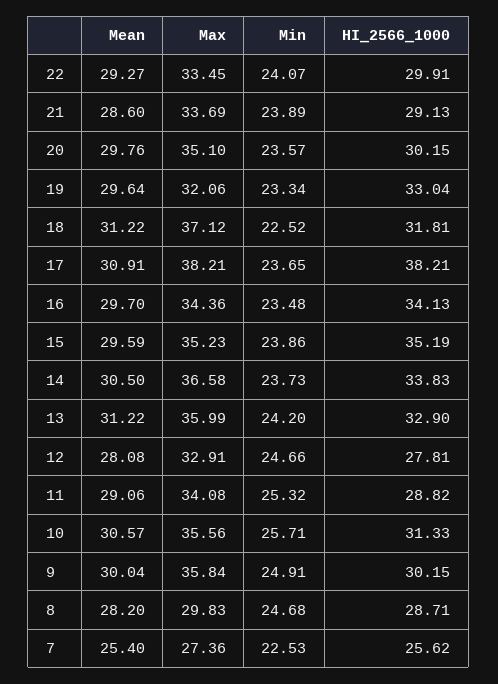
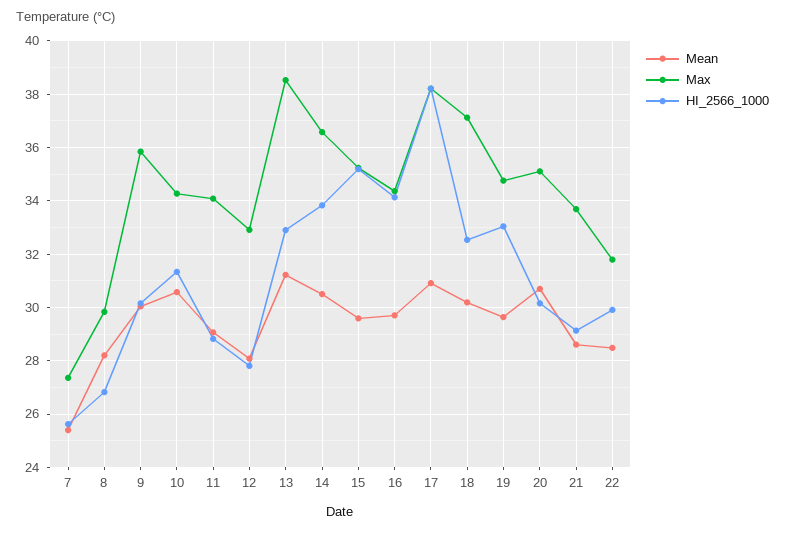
Mean, 22: 29.27 -> 28.5
Max, 22: 33.45 -> 31.75
Min, 22: 24.07 -> none
Min, 21: 23.89 -> none
Mean, 20: 29.76 -> 30.75
Min, 20: 23.57 -> none
Max, 19: 32.06 -> 34.75
Min, 19: 23.34 -> none
Mean, 18: 31.22 -> 30.25
Min, 18: 22.52 -> none
HI_2566_1000, 18: 31.81 -> 32.5
Min, 17: 23.65 -> none
Min, 16: 23.48 -> none
Min, 15: 23.86 -> none
Min, 14: 23.73 -> none
Max, 13: 35.99 -> 38.5
Min, 13: 24.2 -> none
Min, 12: 24.66 -> none
Min, 11: 25.32 -> none
Max, 10: 35.56 -> 34.25
Min, 10: 25.71 -> none
Min, 9: 24.91 -> none
Min, 8: 24.68 -> none
HI_2566_1000, 8: 28.71 -> 26.75
Min, 7: 22.53 -> none

